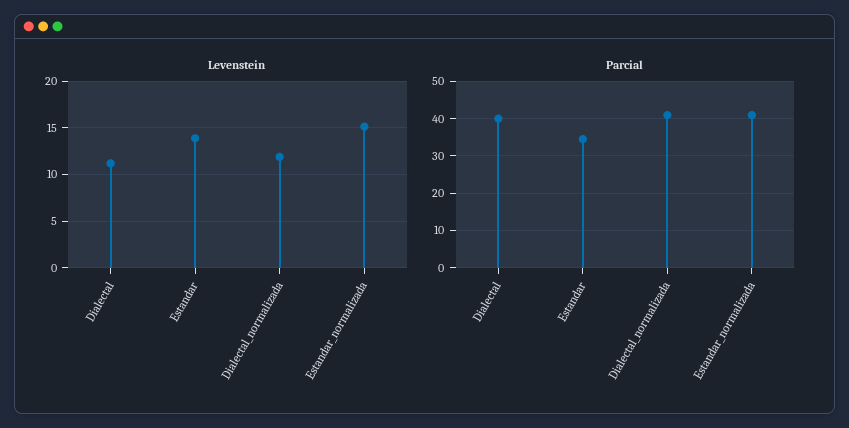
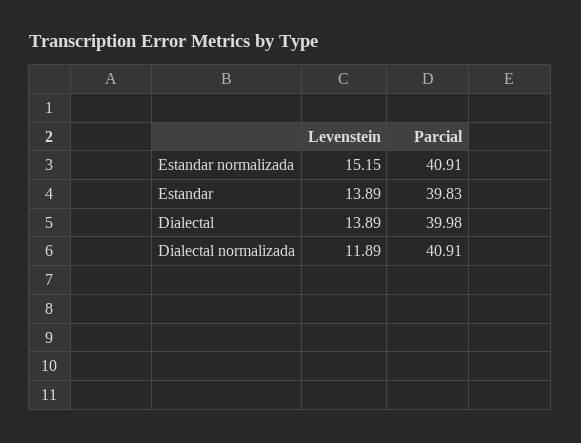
Levenstein, Dialectal: 11 -> 13.89
Parcial, Estandar: 34 -> 39.83

